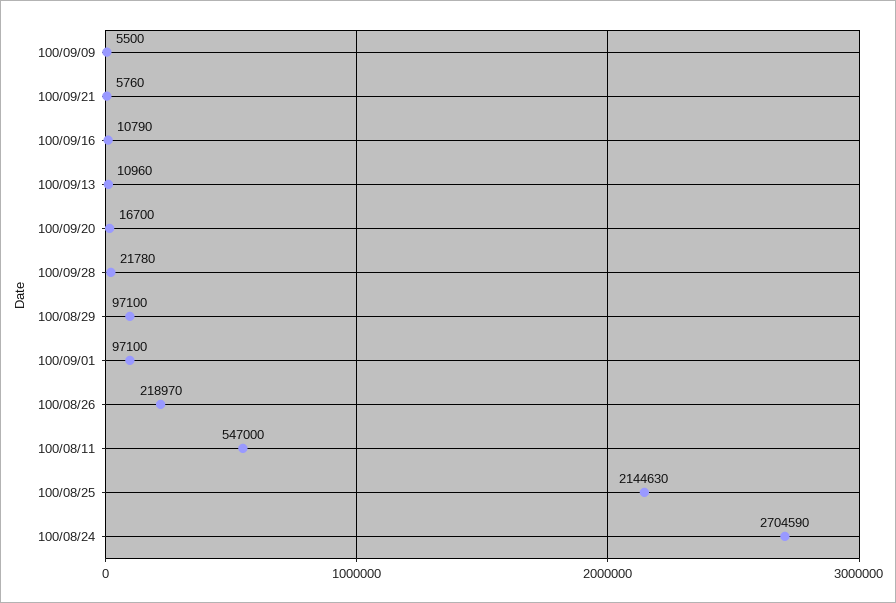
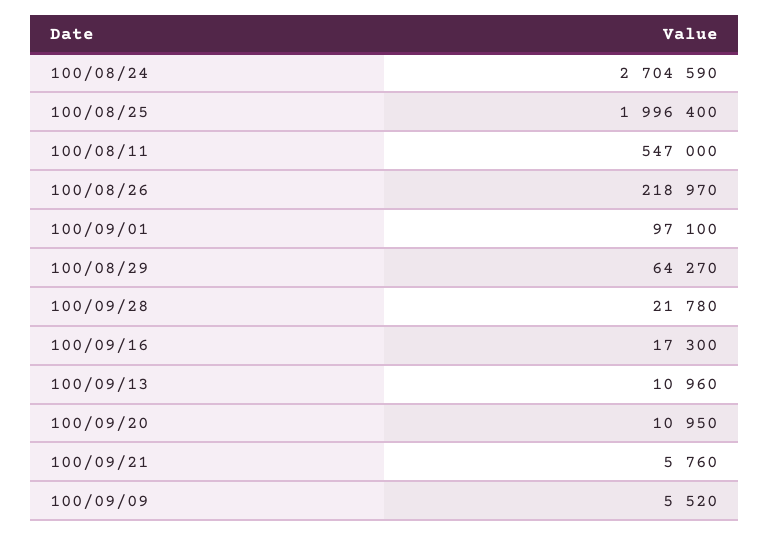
100/09/09: 5500 -> 5520
100/09/16: 10790 -> 17300
100/09/20: 16700 -> 10950
100/08/29: 97100 -> 64270
100/08/25: 2144630 -> 1996400

